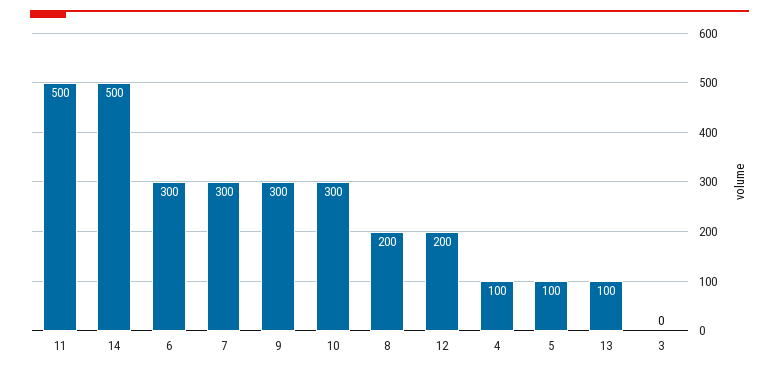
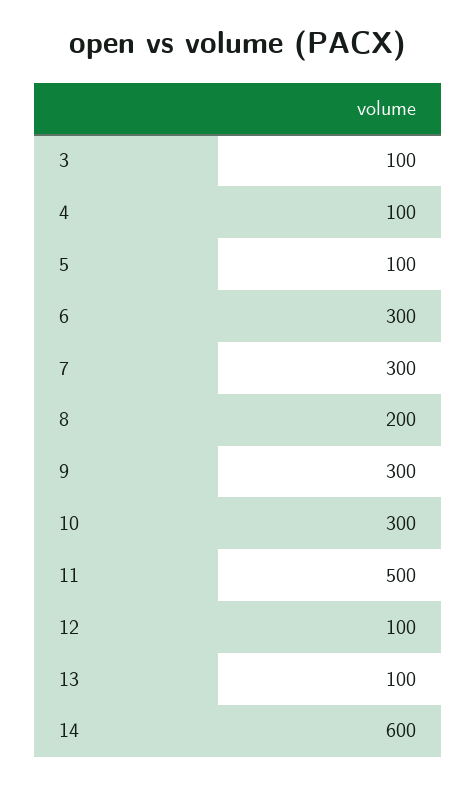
14: 500 -> 600
12: 200 -> 100
3: 0 -> 100

